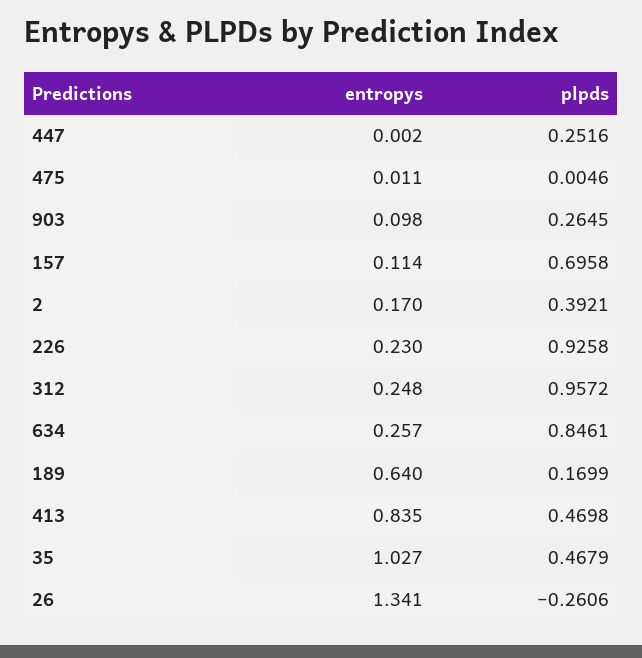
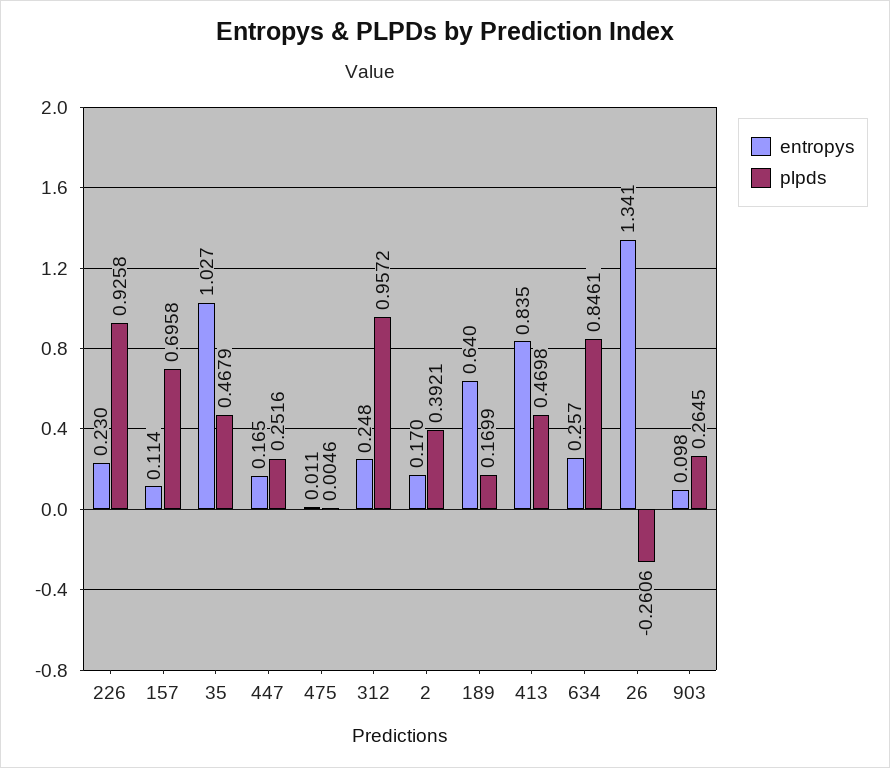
entropys, 447: 0.002 -> 0.165

